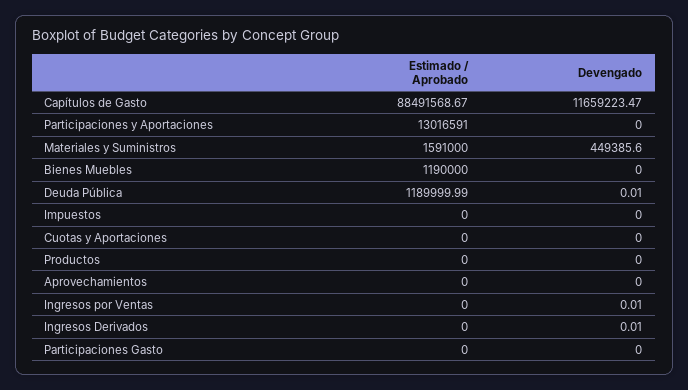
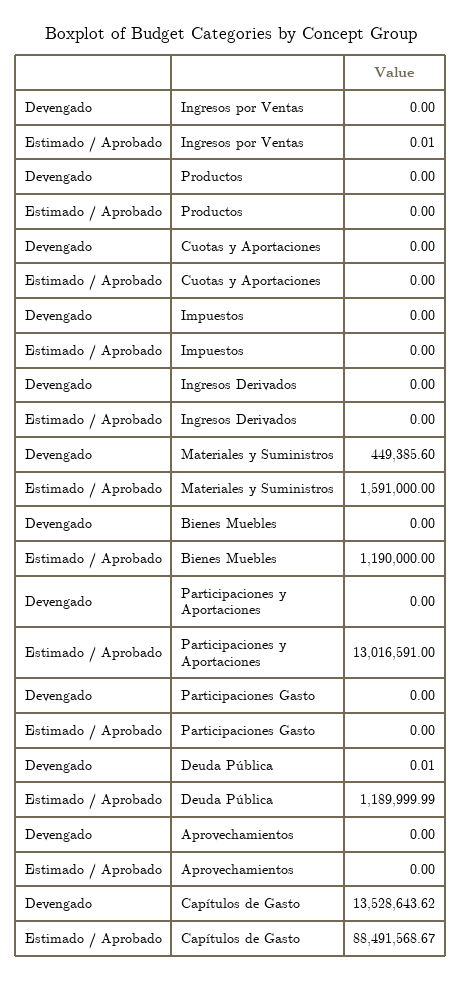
Devengado, Capítulos de Gasto: 11659223.47 -> 13528643.62
Estimado / Aprobado, Ingresos por Ventas: 0 -> 0.01
Devengado, Ingresos por Ventas: 0.01 -> 0
Devengado, Ingresos Derivados: 0.01 -> 0

